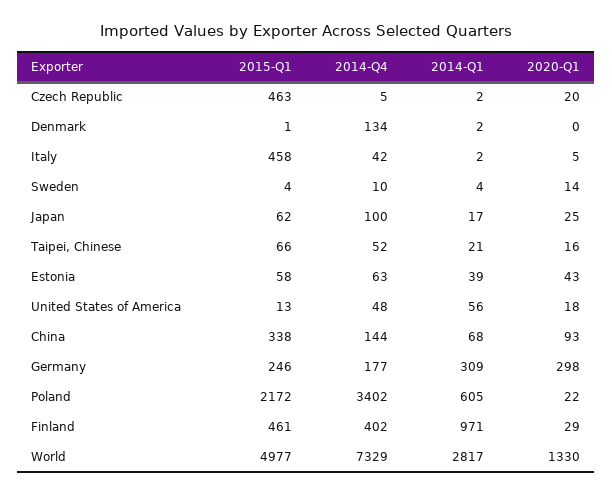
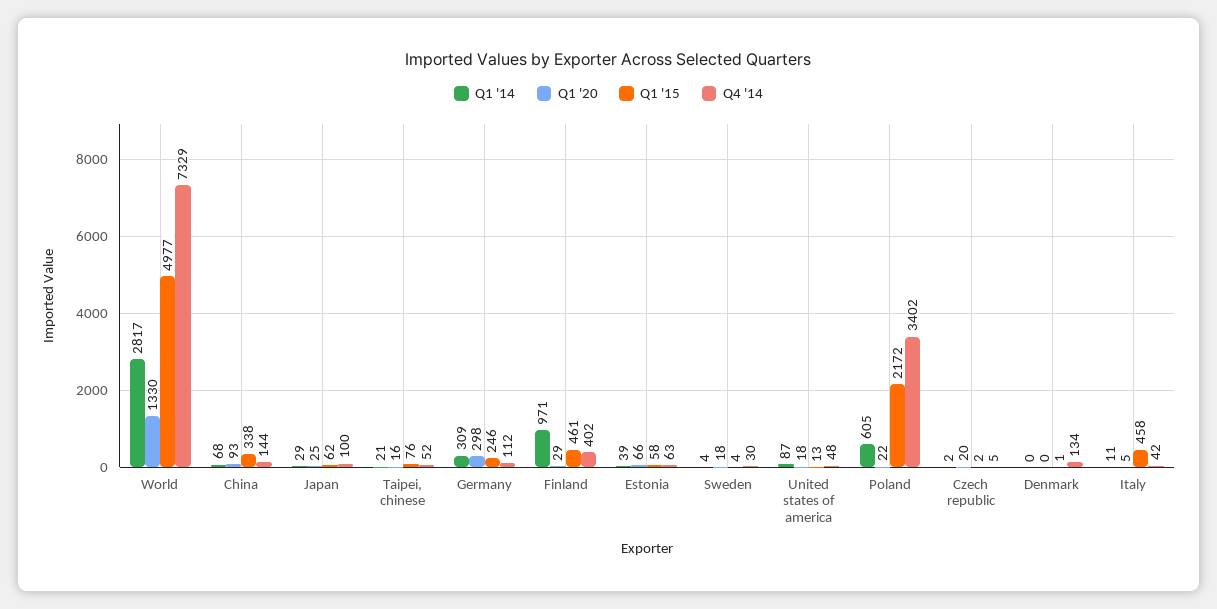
2015-Q1, Czech Republic: 463 -> 2
2014-Q1, Denmark: 2 -> 0
2014-Q1, Italy: 2 -> 11
2014-Q4, Sweden: 10 -> 30
2020-Q1, Sweden: 14 -> 18
2014-Q1, Japan: 17 -> 29
2015-Q1, Taipei, Chinese: 66 -> 76
2020-Q1, Estonia: 43 -> 66
2014-Q1, United States of America: 56 -> 87
2014-Q4, Germany: 177 -> 112

